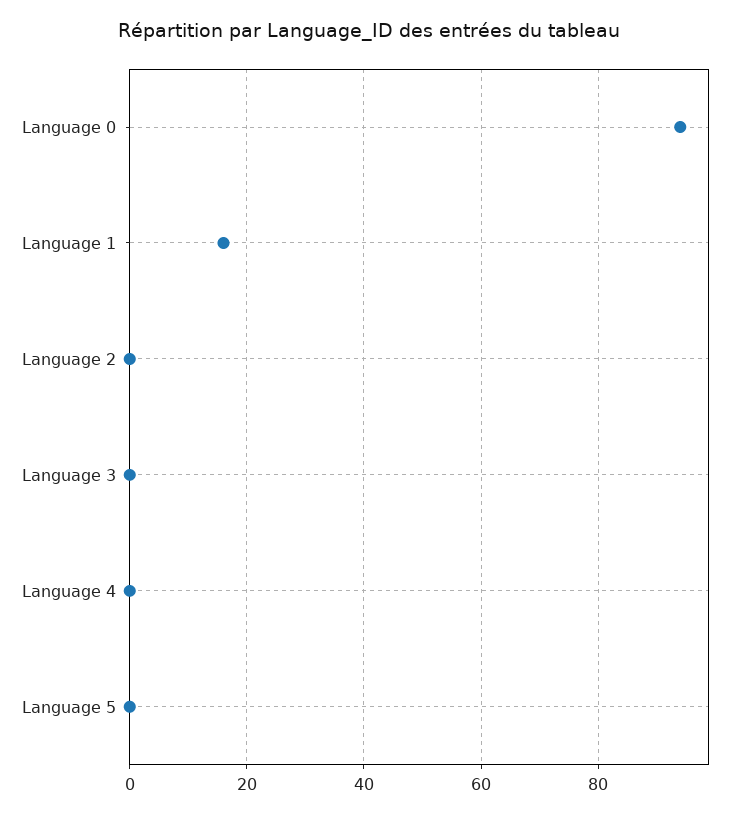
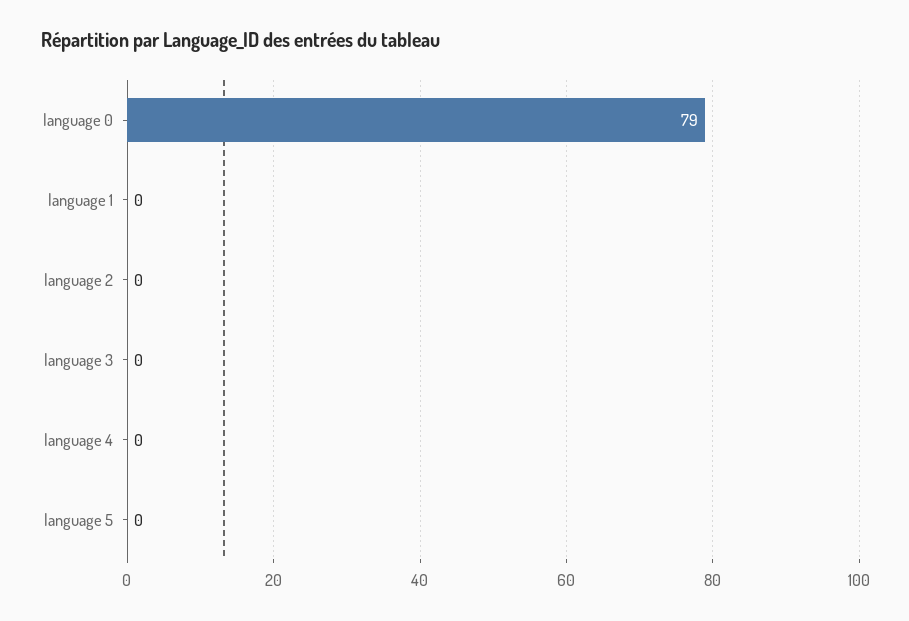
Language 0: 95 -> 79
Language 1: 15 -> 0

